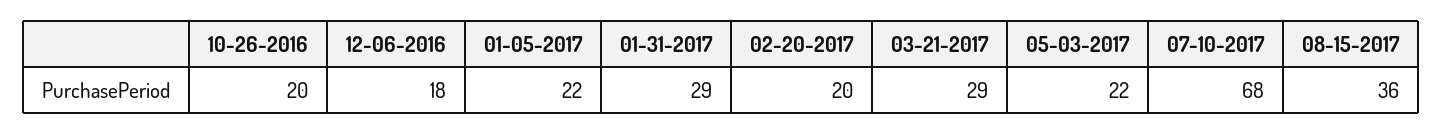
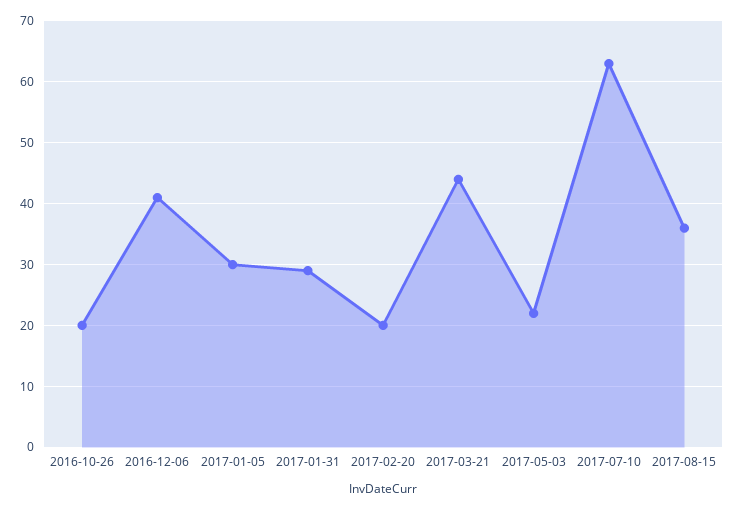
12-06-2016: 18 -> 41
01-05-2017: 22 -> 30
03-21-2017: 29 -> 44
07-10-2017: 68 -> 63

